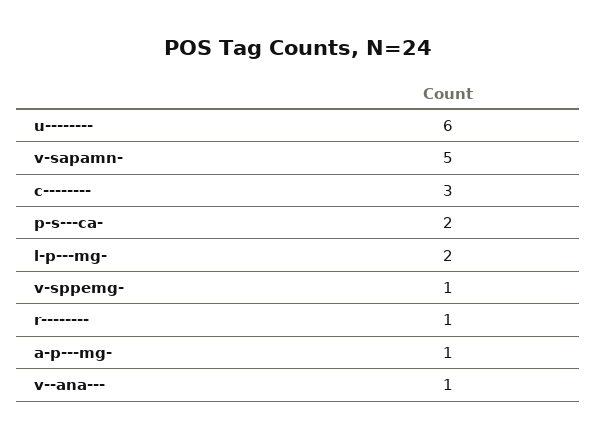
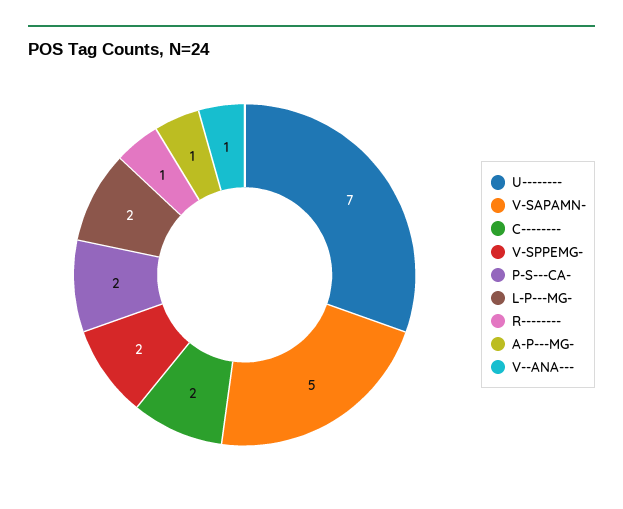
u--------: 6 -> 7
c--------: 3 -> 2
v-sppemg-: 1 -> 2

